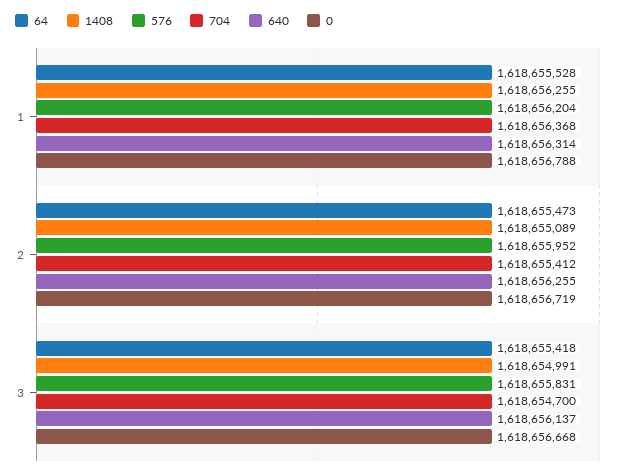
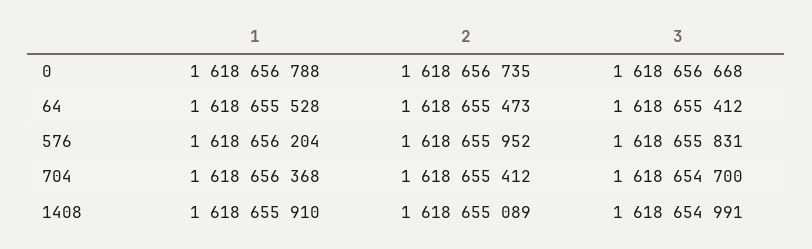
1408, 1: 1618656255 -> 1618655910
640, 1: 1618656314 -> none
640, 2: 1618656255 -> none
0, 2: 1618656719 -> 1618656735
64, 3: 1618655418 -> 1618655412
640, 3: 1618656137 -> none

